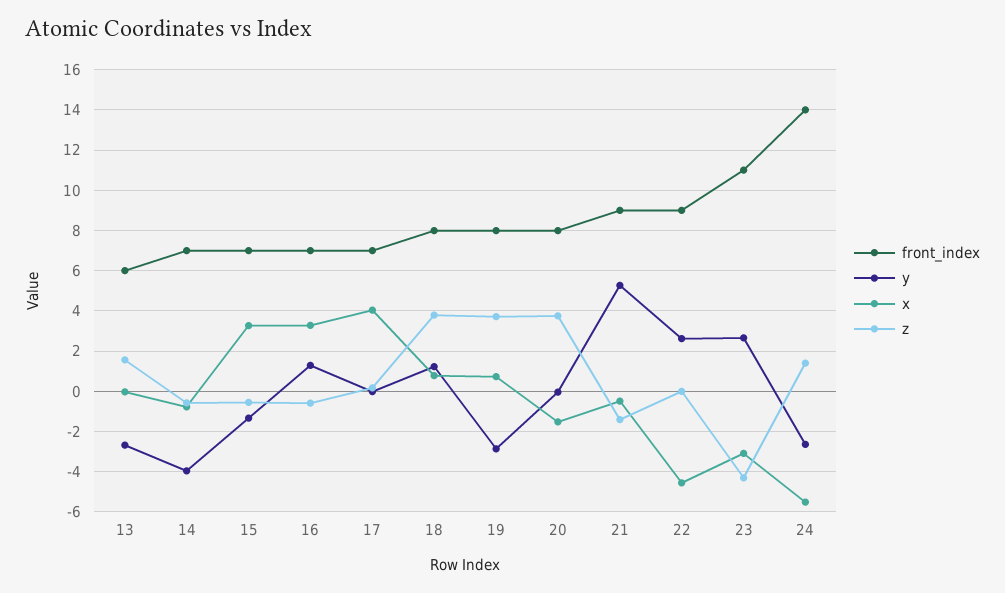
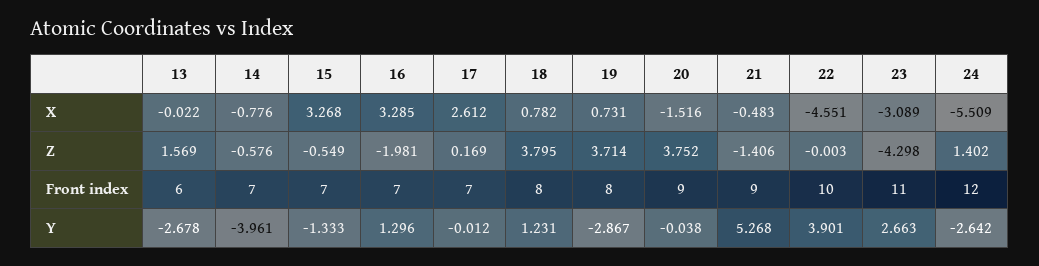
z, 16: -0.5 -> -1.981
x, 17: 4 -> 2.612
front_index, 20: 8 -> 9
front_index, 22: 9 -> 10
y, 22: 2.5 -> 3.901
front_index, 24: 14 -> 12

